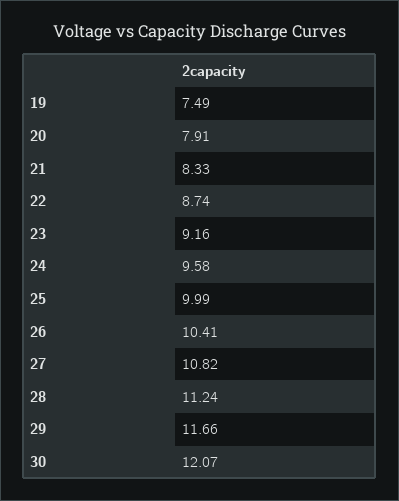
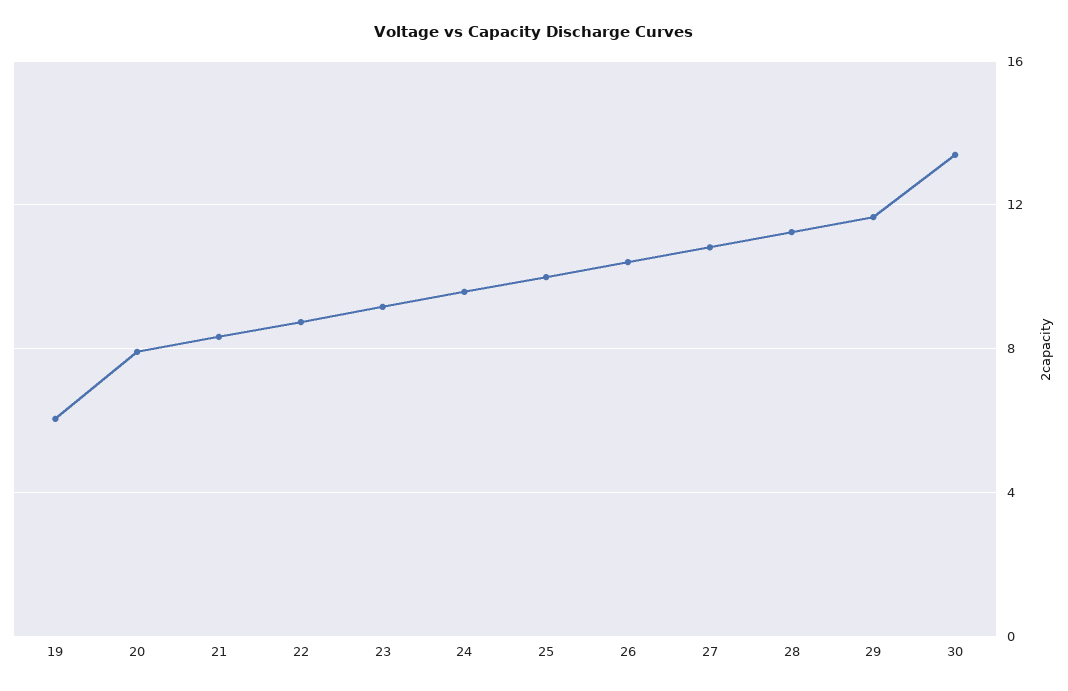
19: 7.49 -> 6
30: 12.07 -> 13.5

